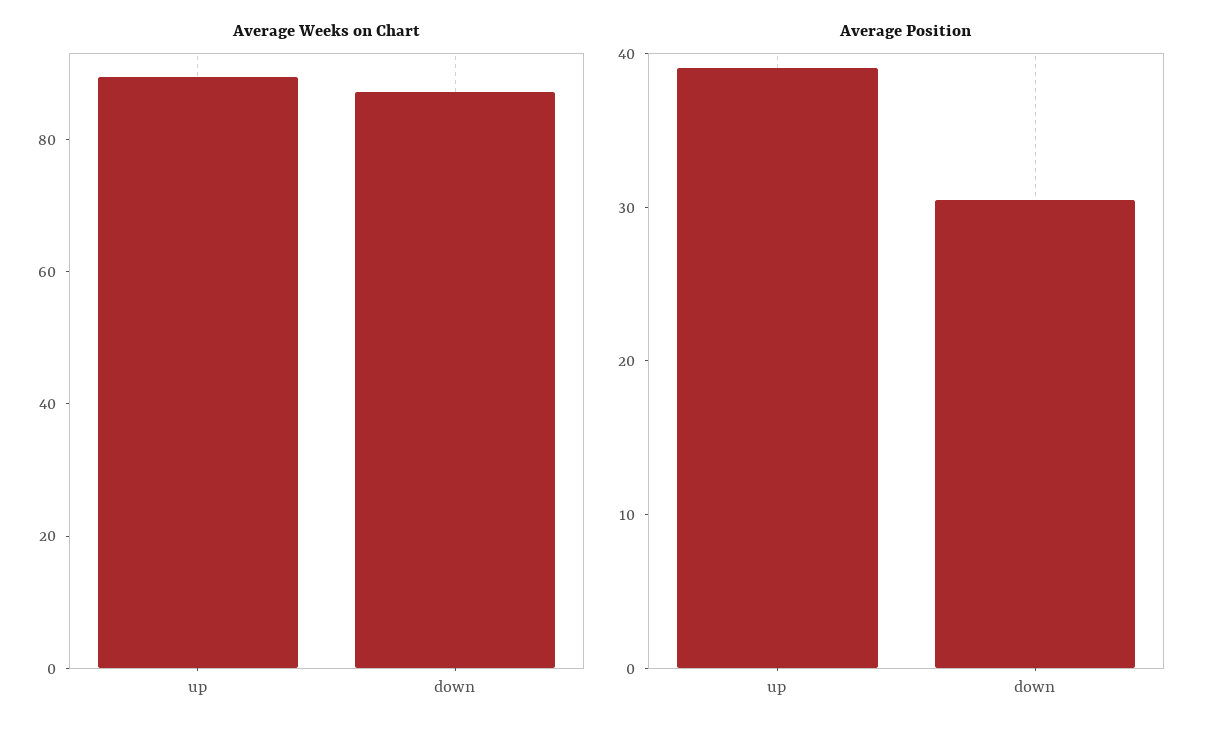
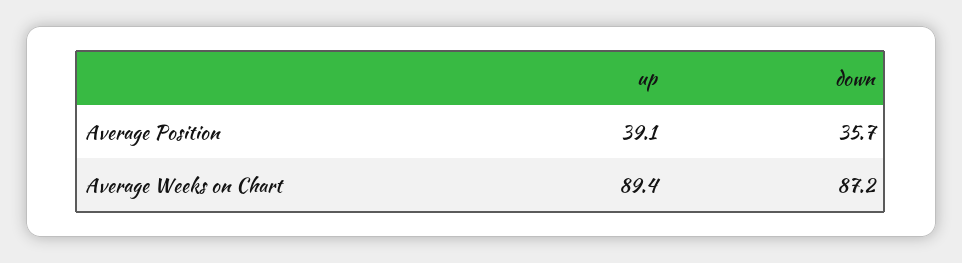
Average Position, down: 30 -> 35.7

